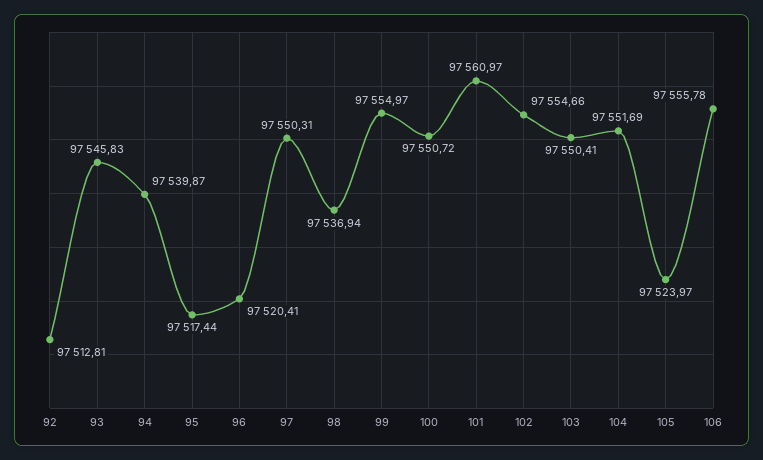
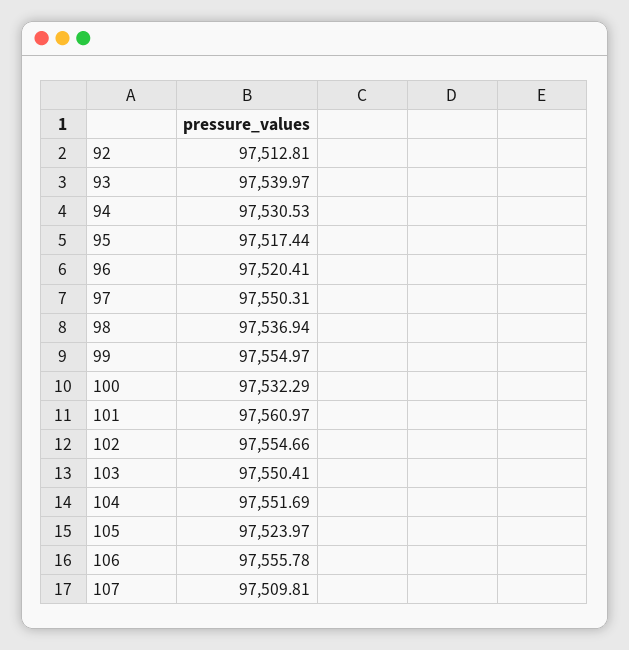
93: 97545.83 -> 97539.97
94: 97539.87 -> 97530.53
100: 97550.72 -> 97532.29
107: none -> 97509.81

